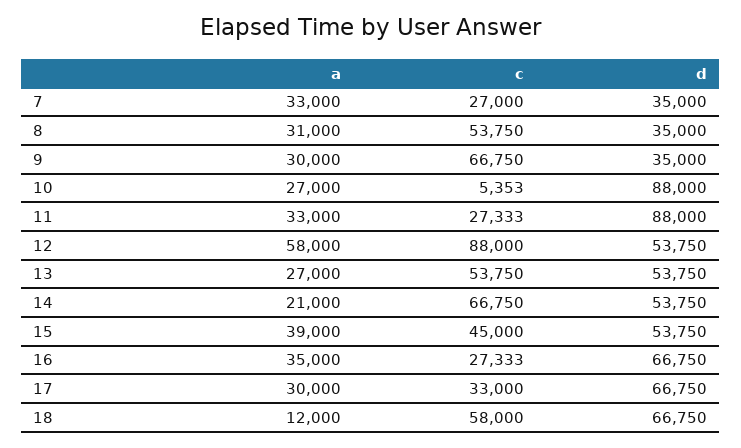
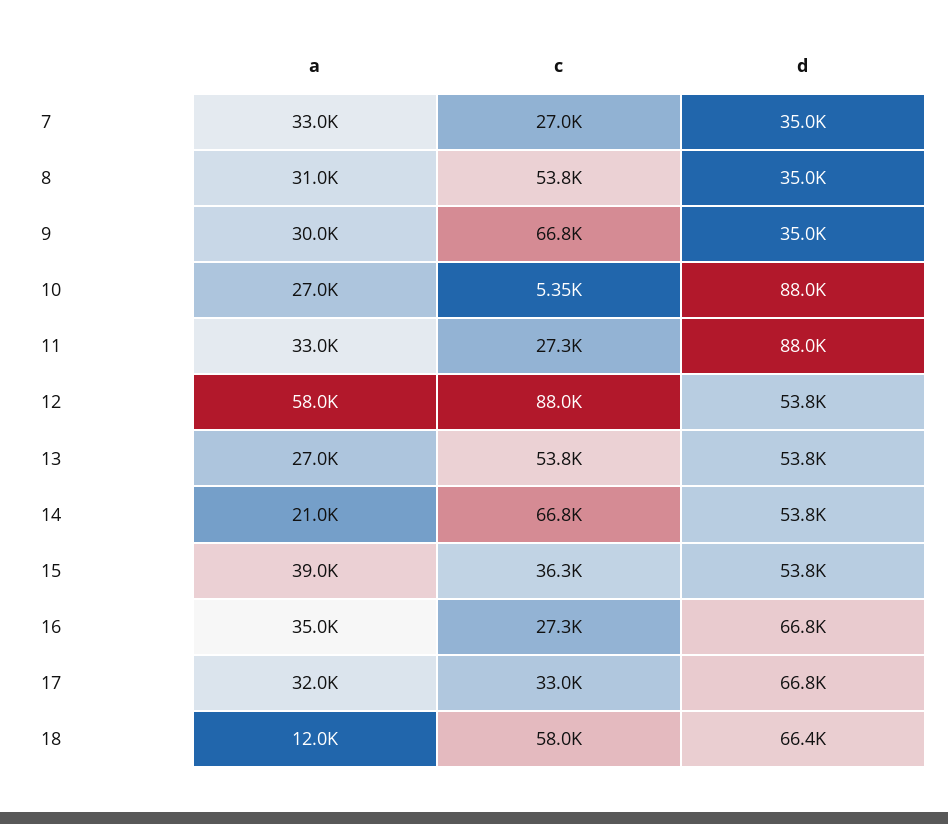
c, 15: 45000 -> 36300
a, 17: 30000 -> 32000
d, 18: 66750 -> 66400

